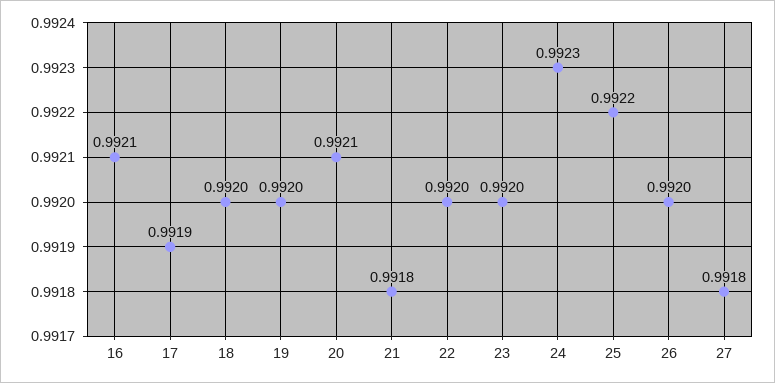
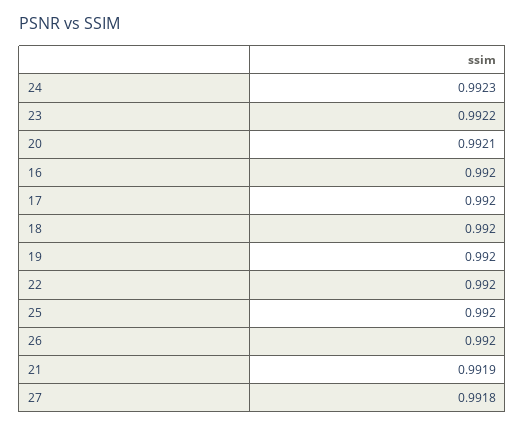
16: 0.9921 -> 0.992
17: 0.9919 -> 0.992
21: 0.9918 -> 0.9919
23: 0.992 -> 0.9922
25: 0.9922 -> 0.992

